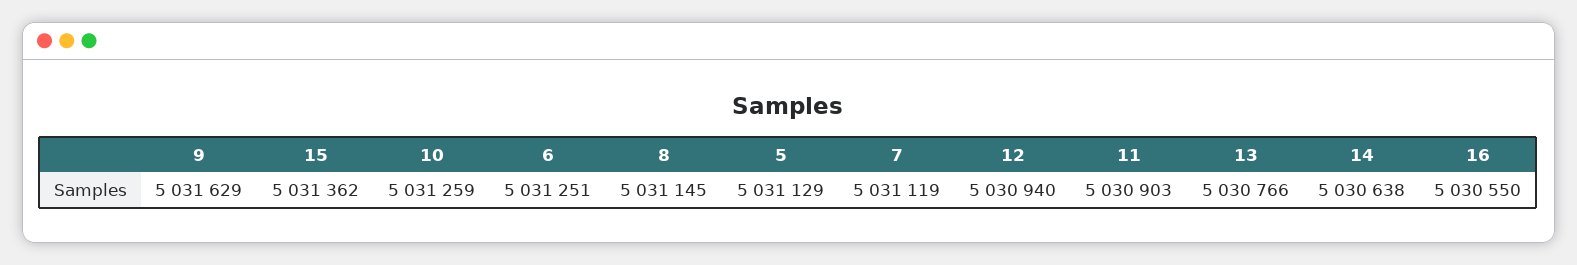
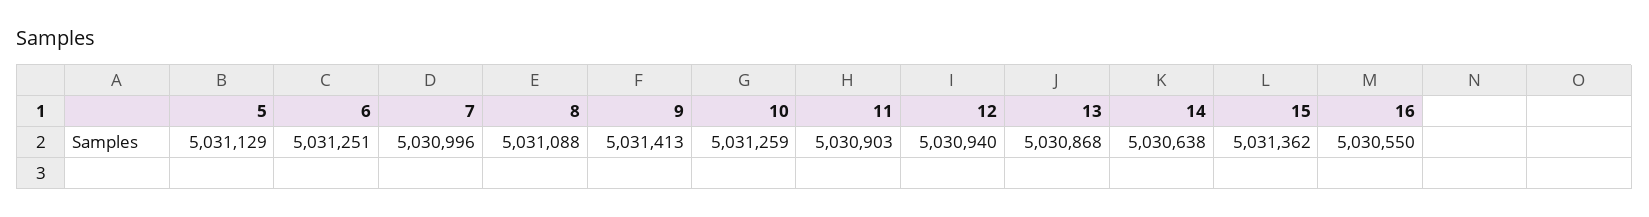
9: 5031629 -> 5031413
8: 5031145 -> 5031088
7: 5031119 -> 5030996
13: 5030766 -> 5030868

